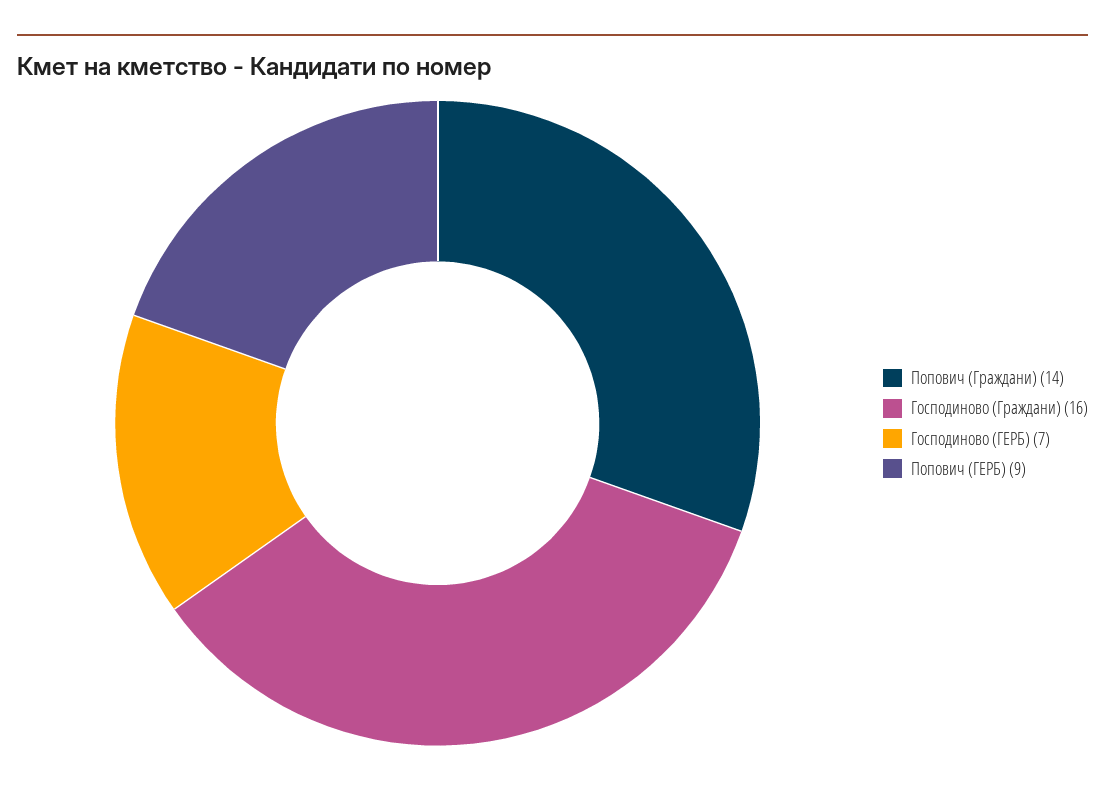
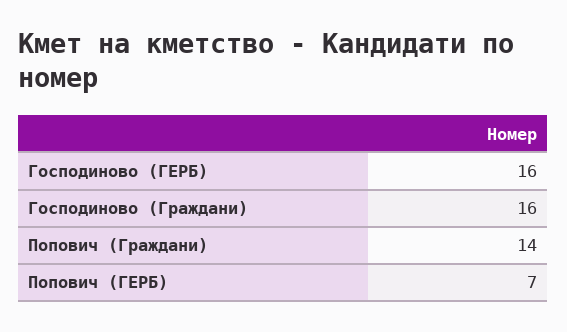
Господиново (ГЕРБ): 7 -> 16
Попович (ГЕРБ): 9 -> 7

